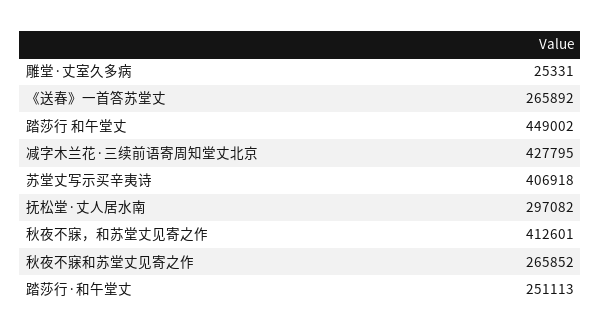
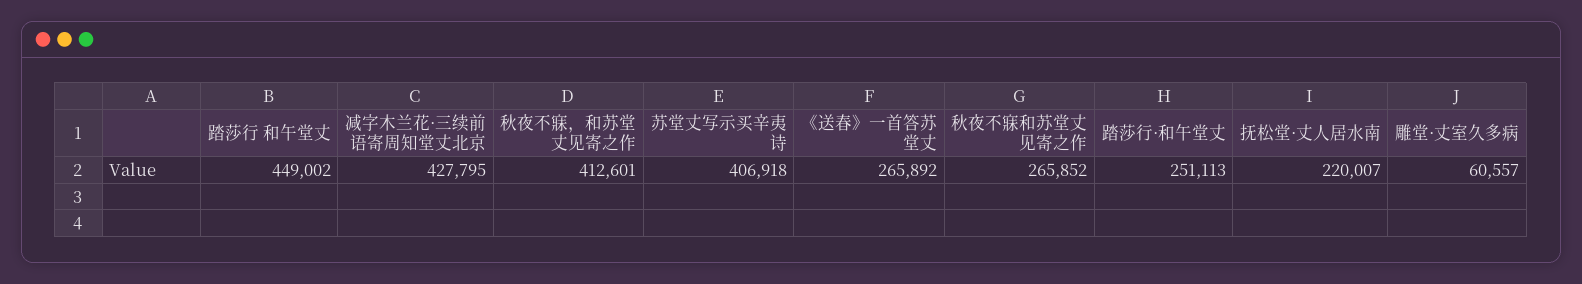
雕堂·丈室久多病: 25331 -> 60557
抚松堂·丈人居水南: 297082 -> 220007

